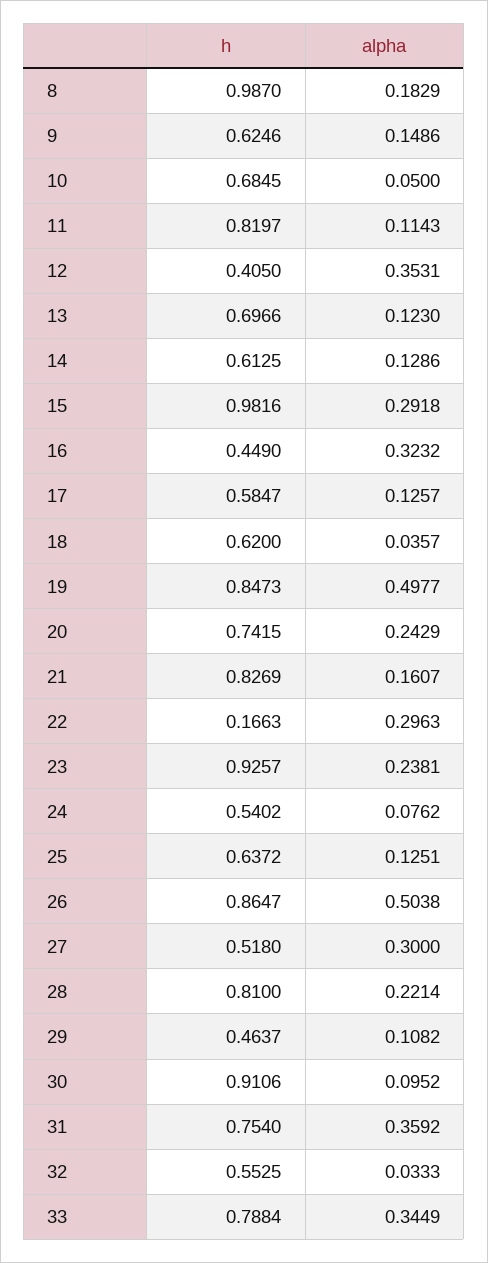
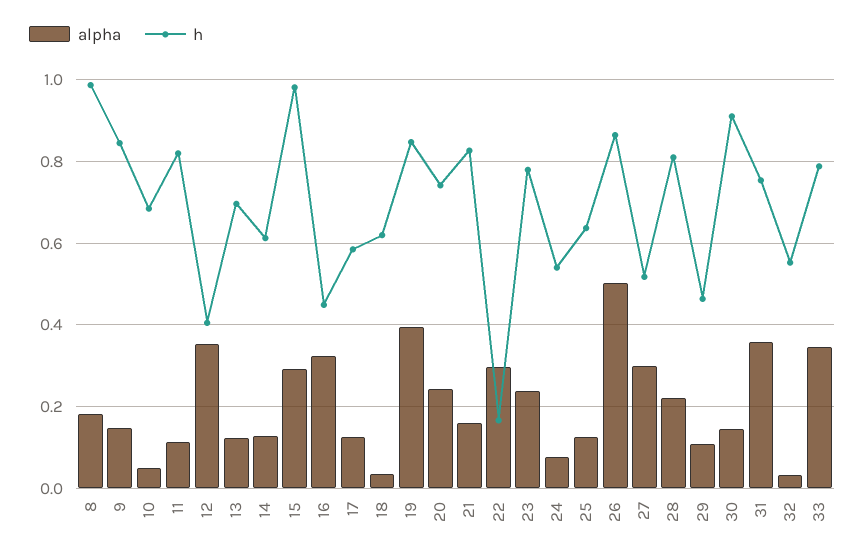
h, 9: 0.6246 -> 0.84
alpha, 19: 0.4977 -> 0.4
h, 23: 0.9257 -> 0.78
alpha, 30: 0.0952 -> 0.14

